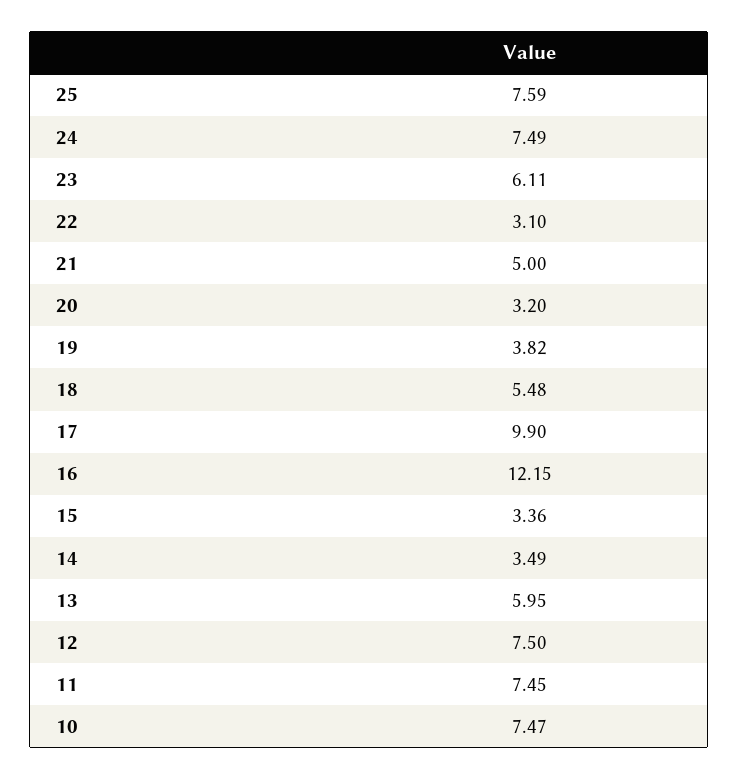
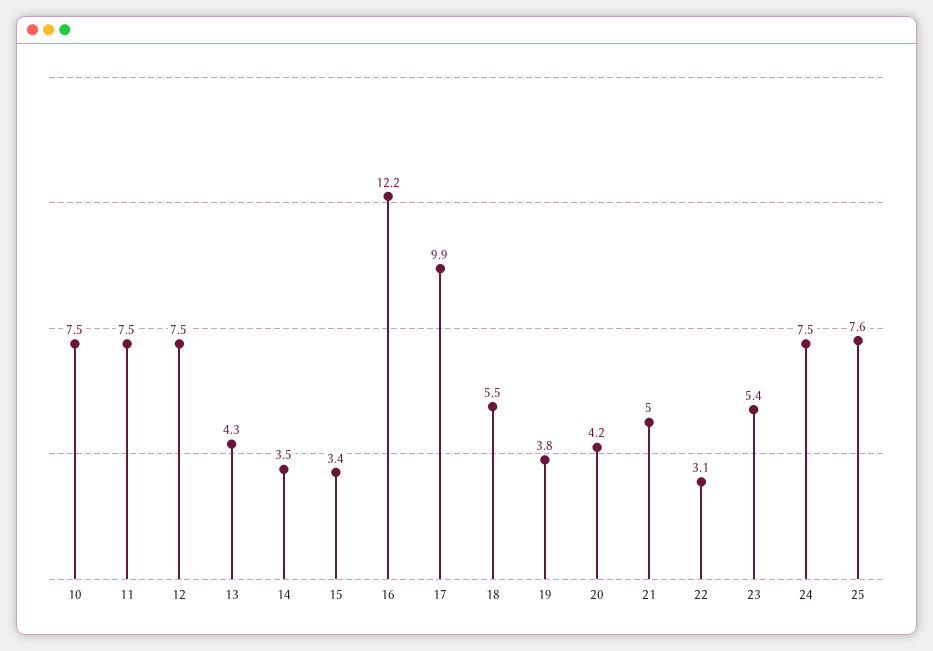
23: 6.11 -> 5.4
20: 3.2 -> 4.2
13: 5.95 -> 4.3

